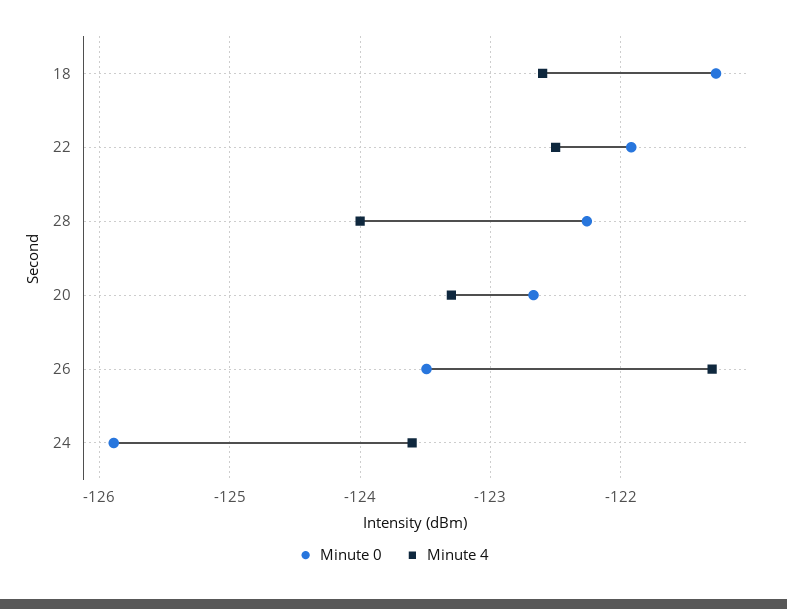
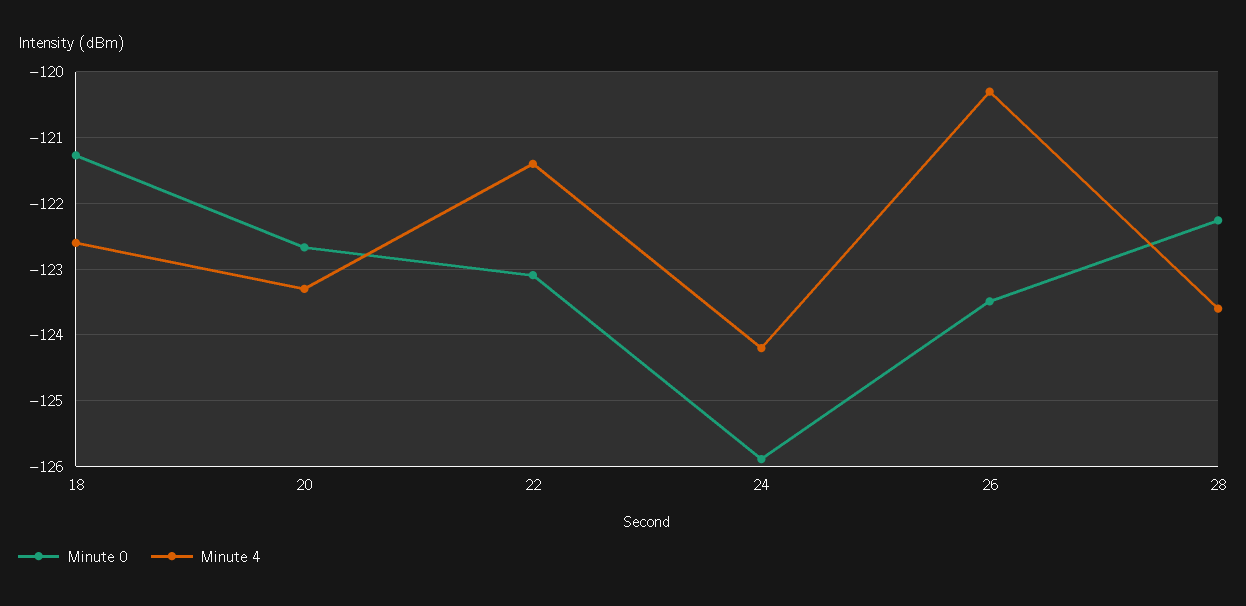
Minute 0, 22: -121.9 -> -123.1
Minute 4, 22: -122.5 -> -121.4
Minute 4, 28: -124 -> -123.6
Minute 4, 26: -121.3 -> -120.3
Minute 4, 24: -123.6 -> -124.2

